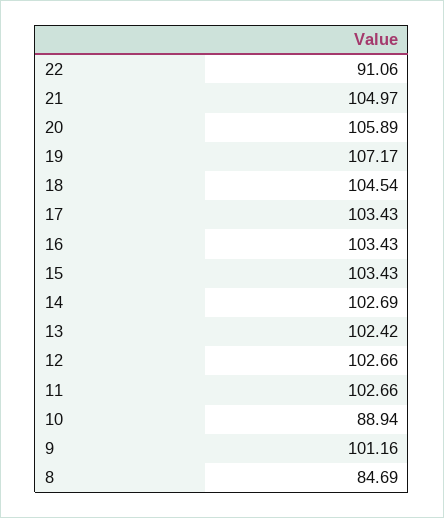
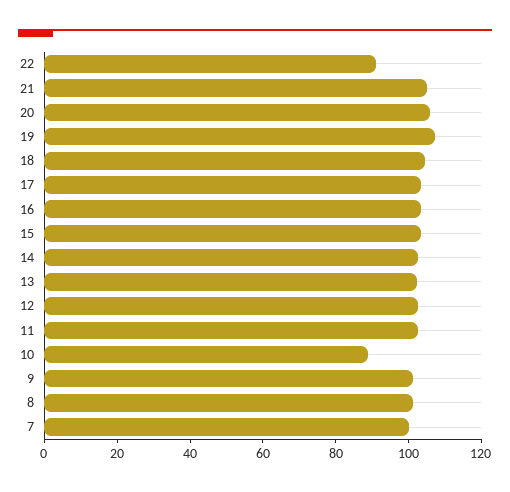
8: 84.69 -> 100
7: none -> 100

